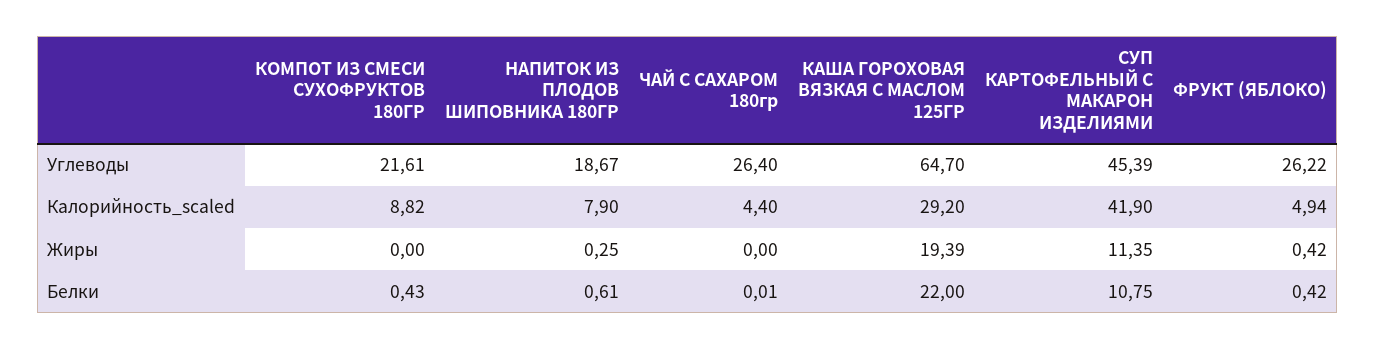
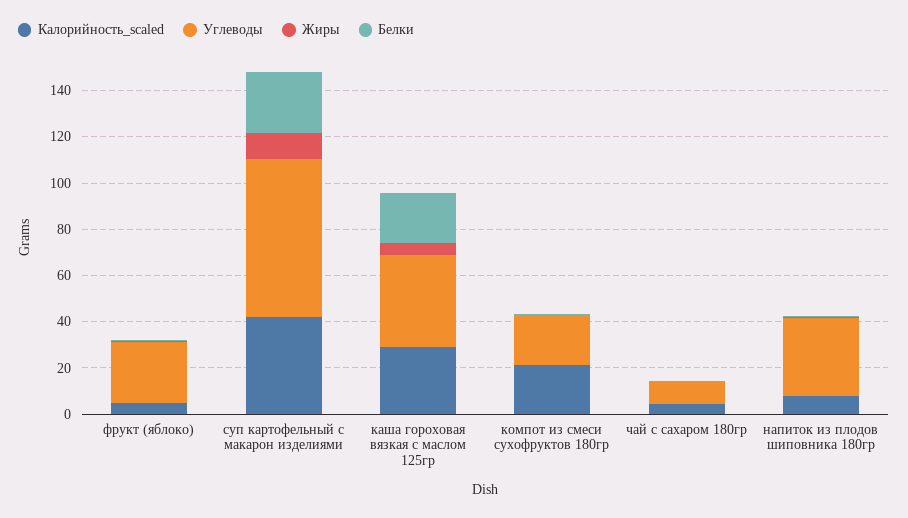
Углеводы, НАПИТОК ИЗ ПЛОДОВ ШИПОВНИКА 180ГР: 18.67 -> 35
Углеводы, ЧАЙ С САХАРОМ 180гр: 26.4 -> 10
Углеводы, КАША ГОРОХОВАЯ ВЯЗКАЯ С МАСЛОМ 125ГР: 64.7 -> 40
Углеводы, СУП КАРТОФЕЛЬНЫЙ С МАКАРОН ИЗДЕЛИЯМИ: 45.39 -> 70
Калорийность_scaled, КОМПОТ ИЗ СМЕСИ СУХОФРУКТОВ 180ГР: 8.82 -> 20
Жиры, КАША ГОРОХОВАЯ ВЯЗКАЯ С МАСЛОМ 125ГР: 19.39 -> 5
Белки, СУП КАРТОФЕЛЬНЫЙ С МАКАРОН ИЗДЕЛИЯМИ: 10.75 -> 25

